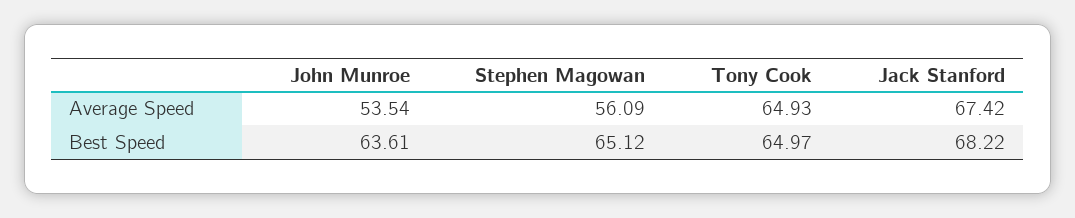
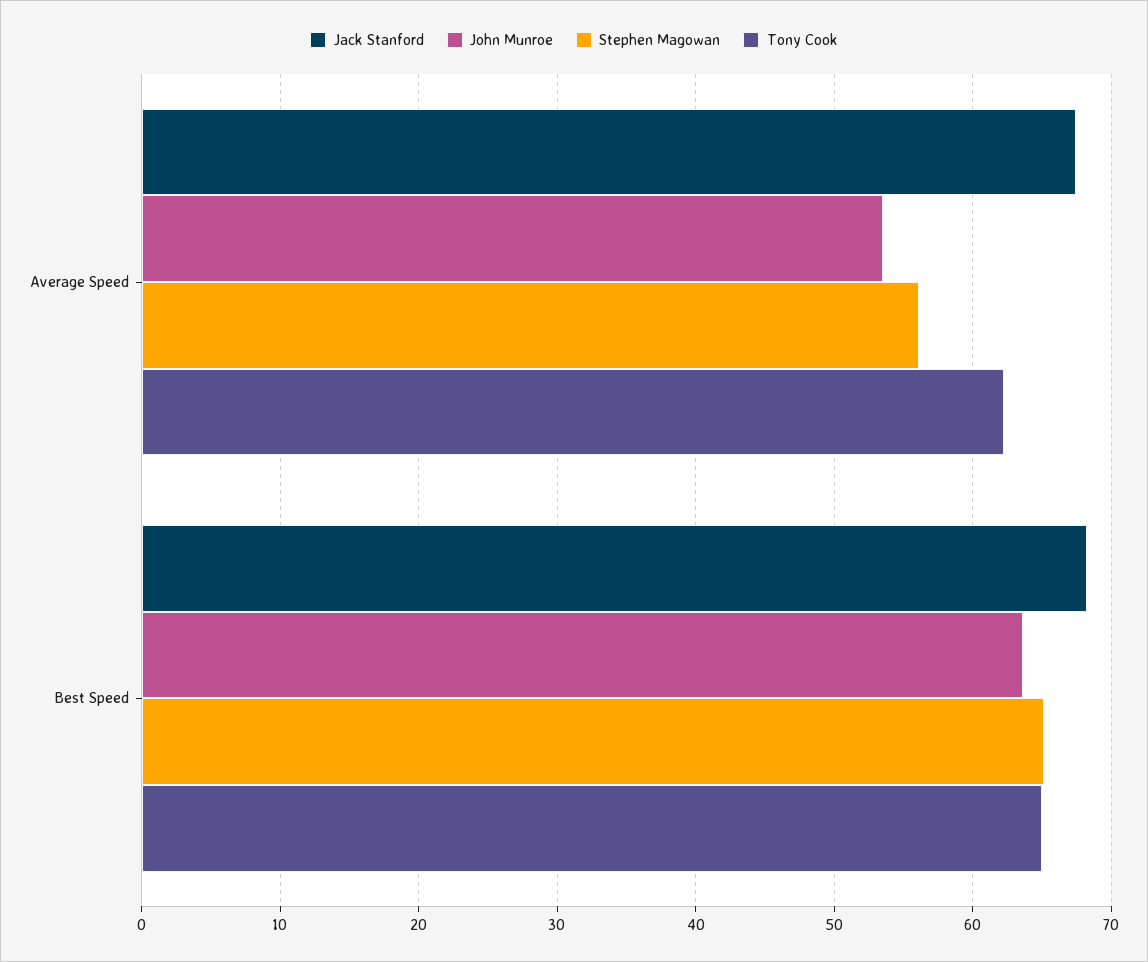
Tony Cook, Average Speed: 64.93 -> 62

